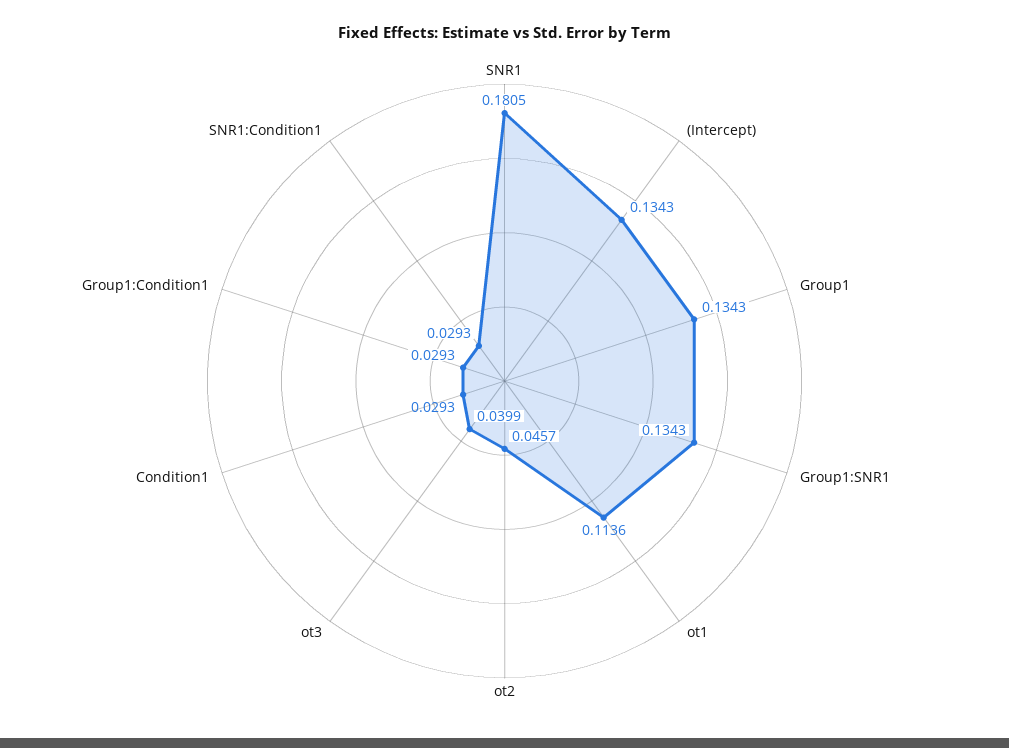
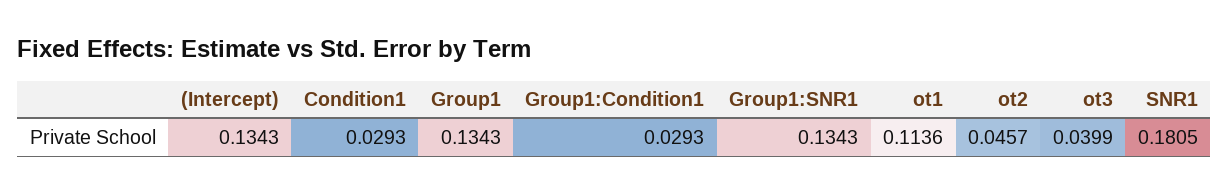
SNR1:Condition1: 0.0293 -> none

